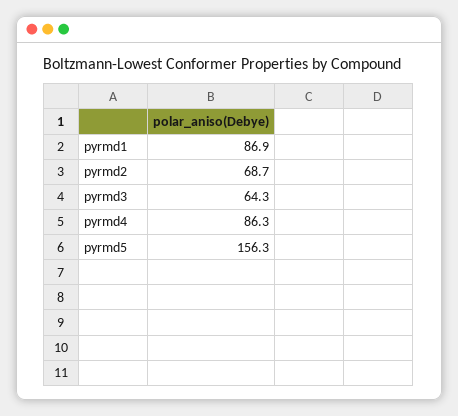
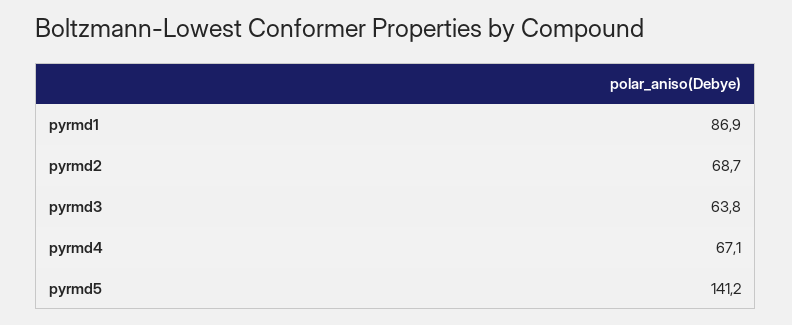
pyrmd3: 64.3 -> 63.8
pyrmd4: 86.3 -> 67.1
pyrmd5: 156.3 -> 141.2

